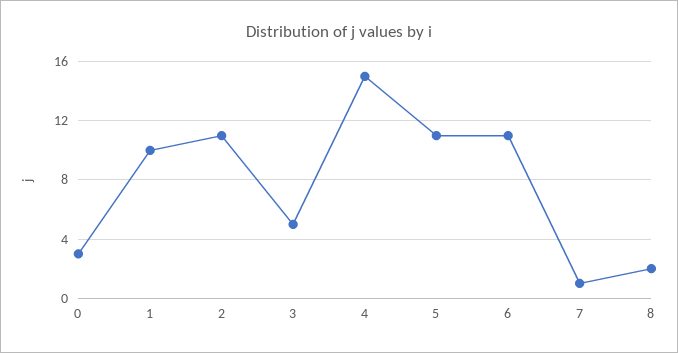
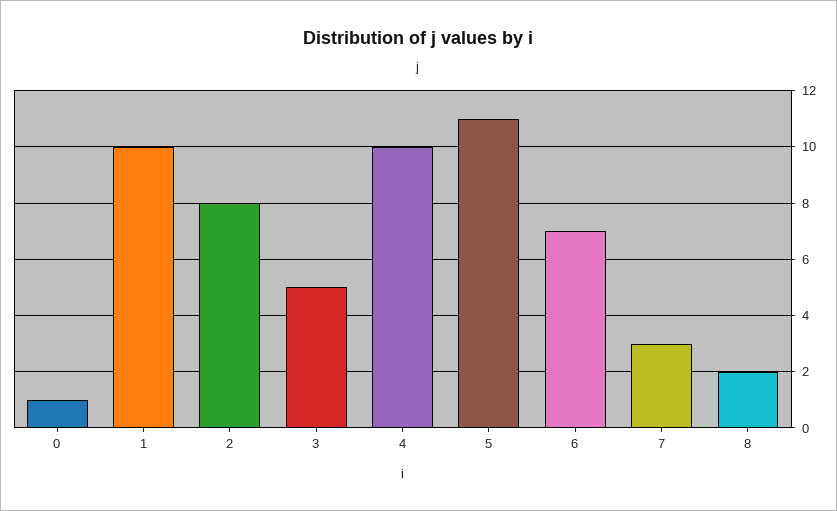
0: 3 -> 1
2: 11 -> 8
4: 15 -> 10
6: 11 -> 7
7: 1 -> 3

